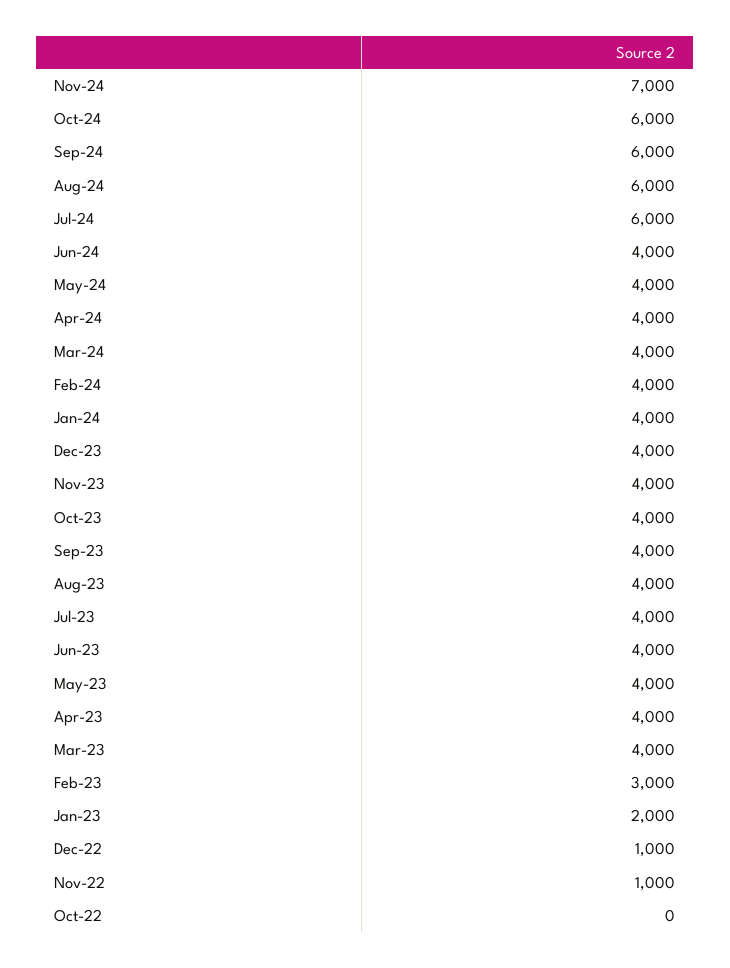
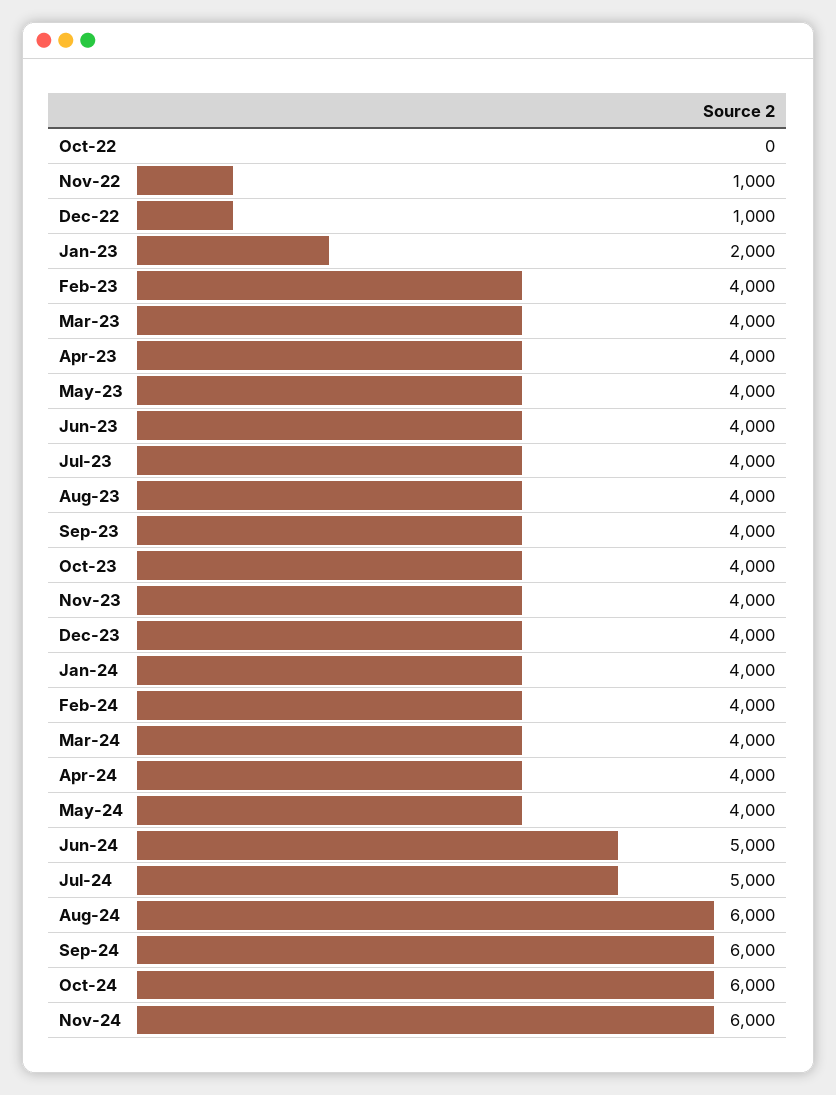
Nov-24: 7000 -> 6000
Jul-24: 6000 -> 5000
Jun-24: 4000 -> 5000
Feb-23: 3000 -> 4000

